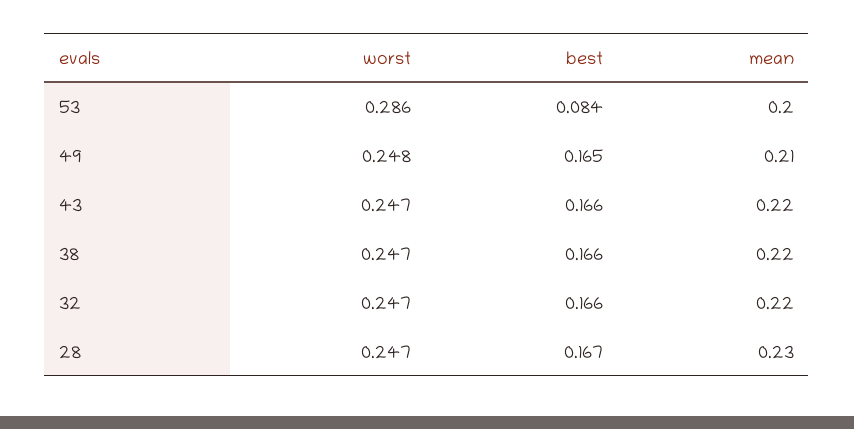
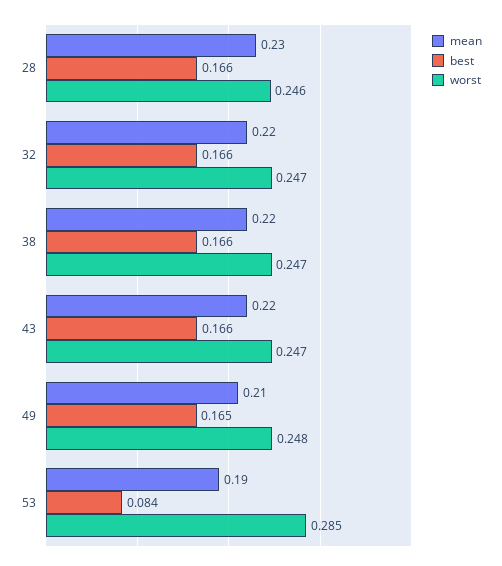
worst, 53: 0.286 -> 0.285
mean, 53: 0.2 -> 0.19
worst, 28: 0.247 -> 0.246
best, 28: 0.167 -> 0.166

